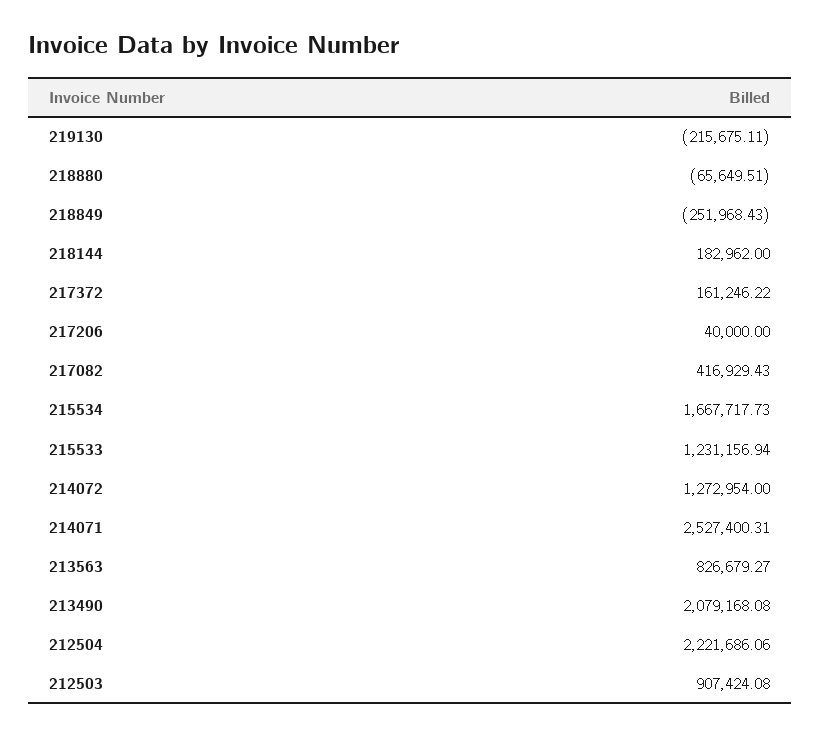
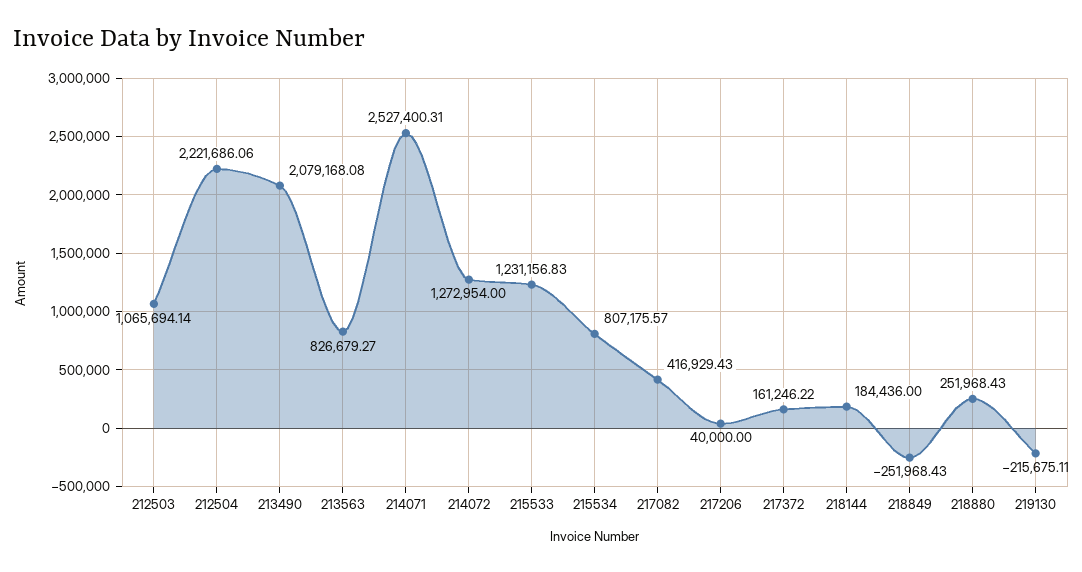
218880: -65649.51 -> 251968.43
218144: 182962 -> 184436
215534: 1667717.73 -> 807175.57
215533: 1231156.94 -> 1231156.83
212503: 907424.08 -> 1065694.14

